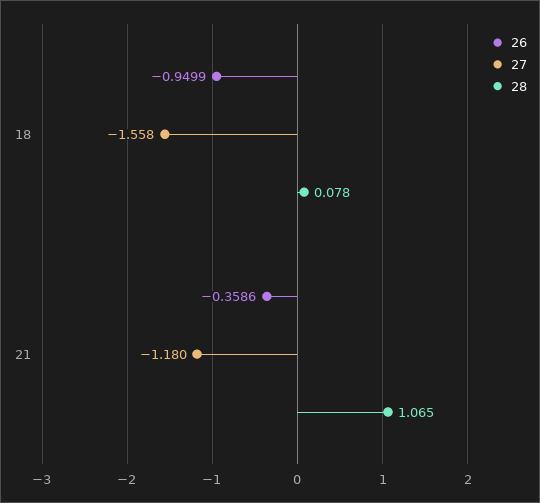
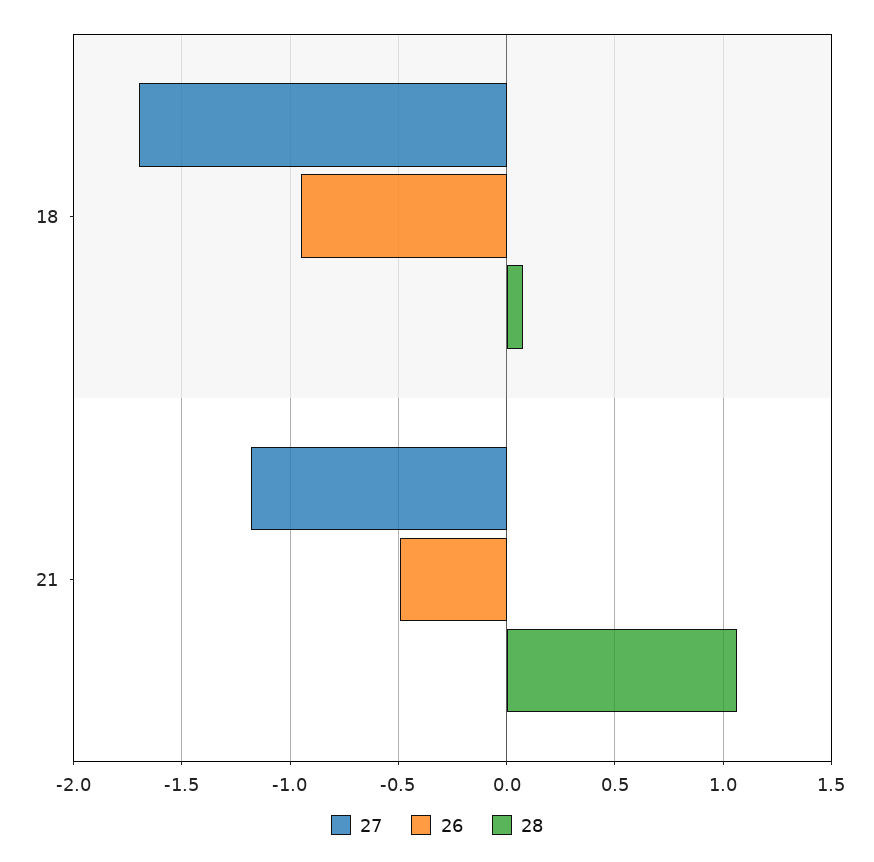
27, 18: -1.558 -> -1.7
26, 21: -0.3586 -> -0.5

